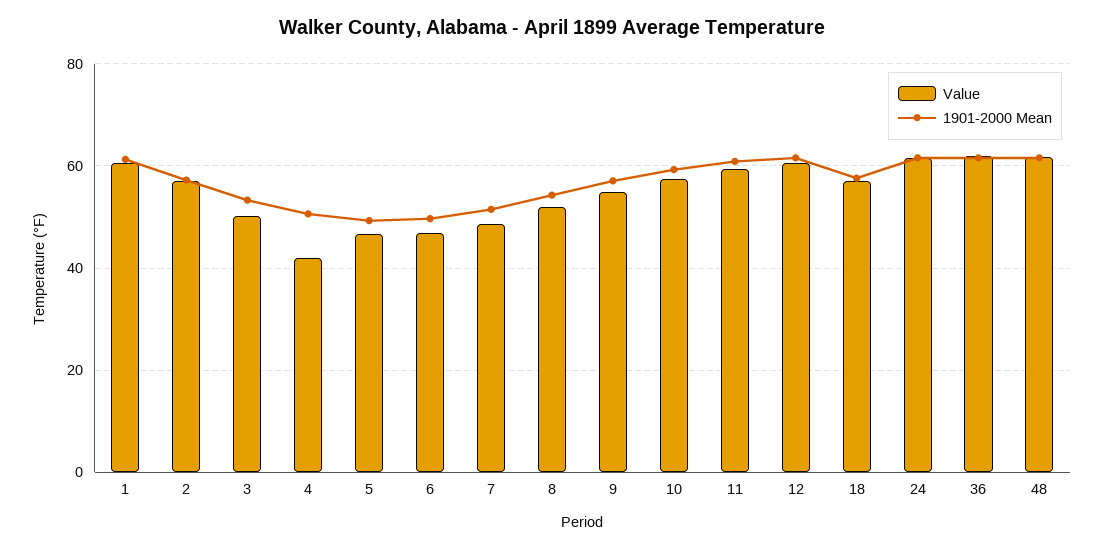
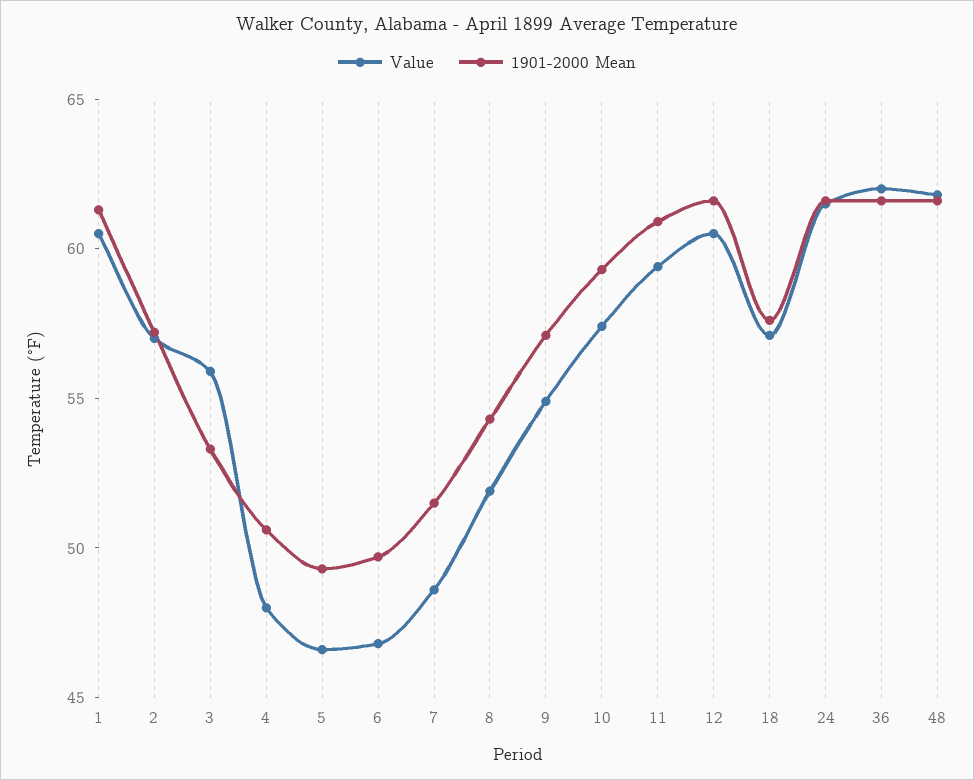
Value, 3: 50 -> 56
Value, 4: 42 -> 48

